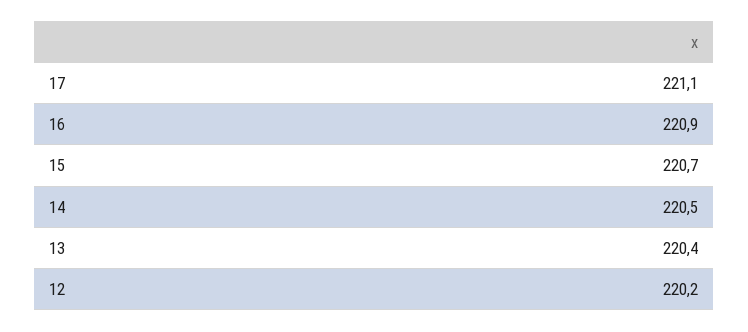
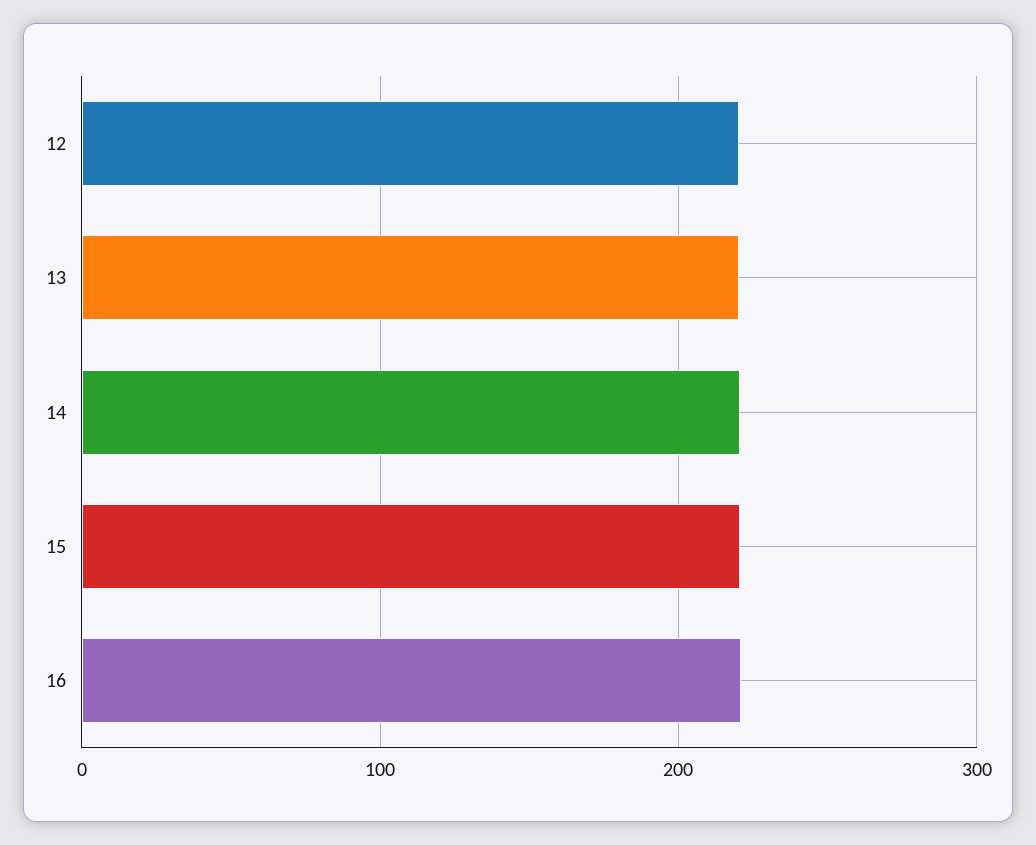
17: 221.1 -> none

